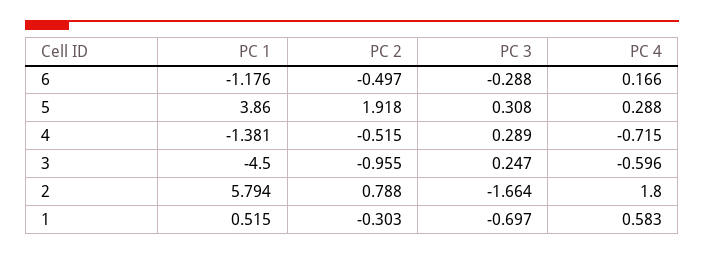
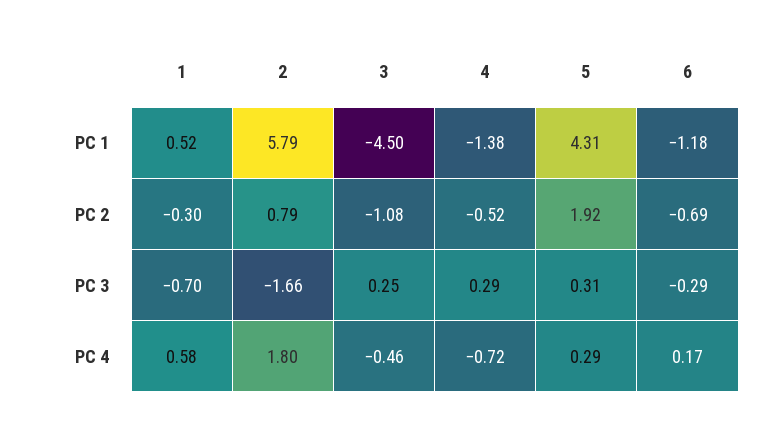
PC 2, 6: -0.497 -> -0.69
PC 1, 5: 3.86 -> 4.31
PC 2, 3: -0.955 -> -1.08
PC 4, 3: -0.596 -> -0.46

